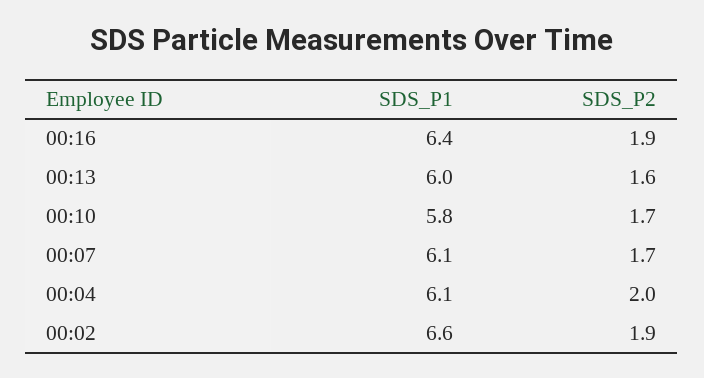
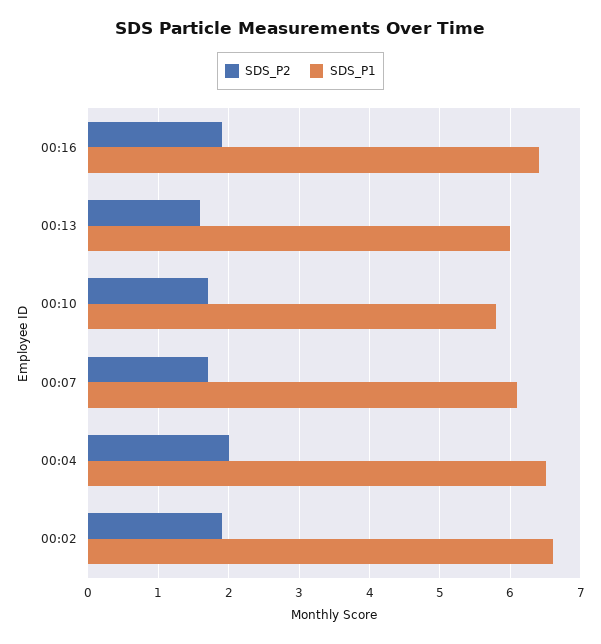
SDS_P1, 00:04: 6.1 -> 6.5

